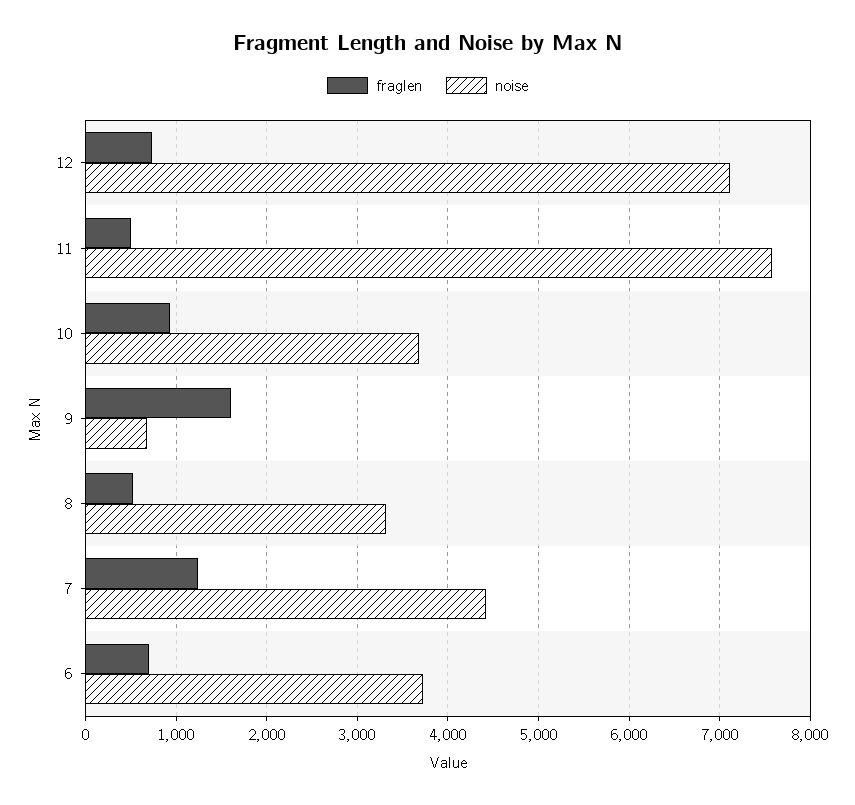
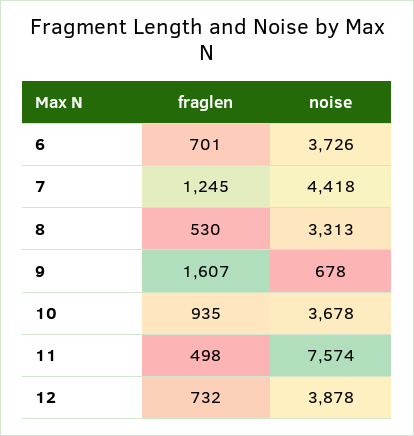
noise, 12: 7100 -> 3878

